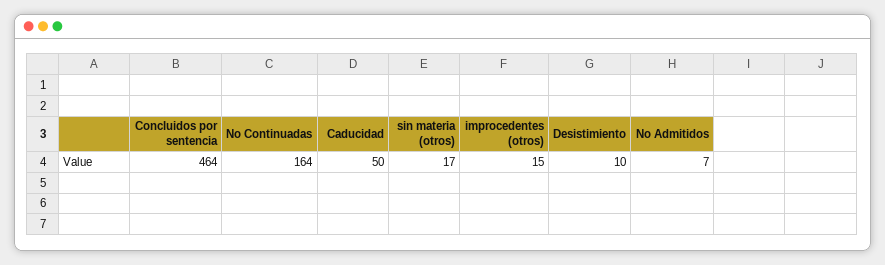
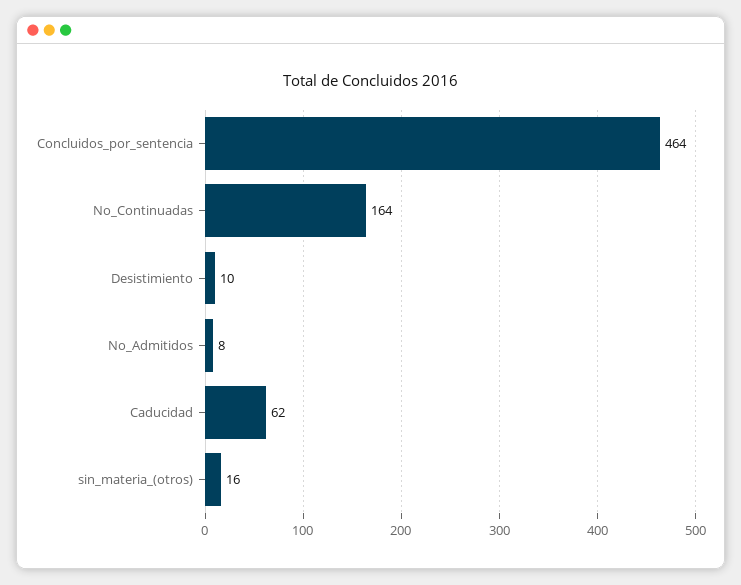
Caducidad: 50 -> 62
sin materia (otros): 17 -> 16
improcedentes (otros): 15 -> none
No Admitidos: 7 -> 8

